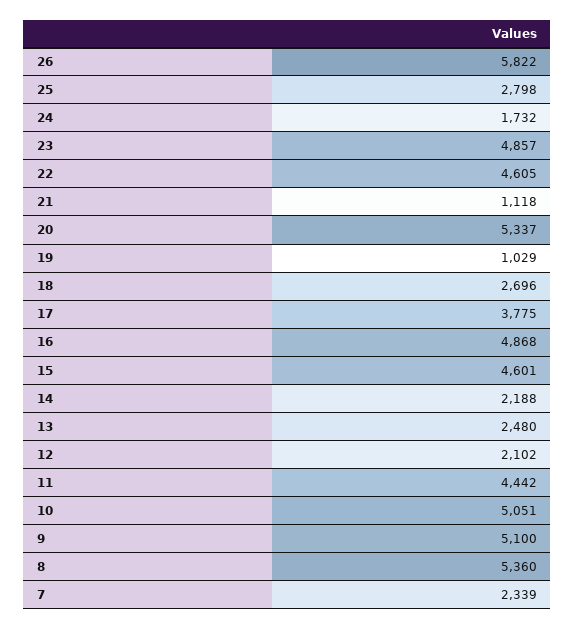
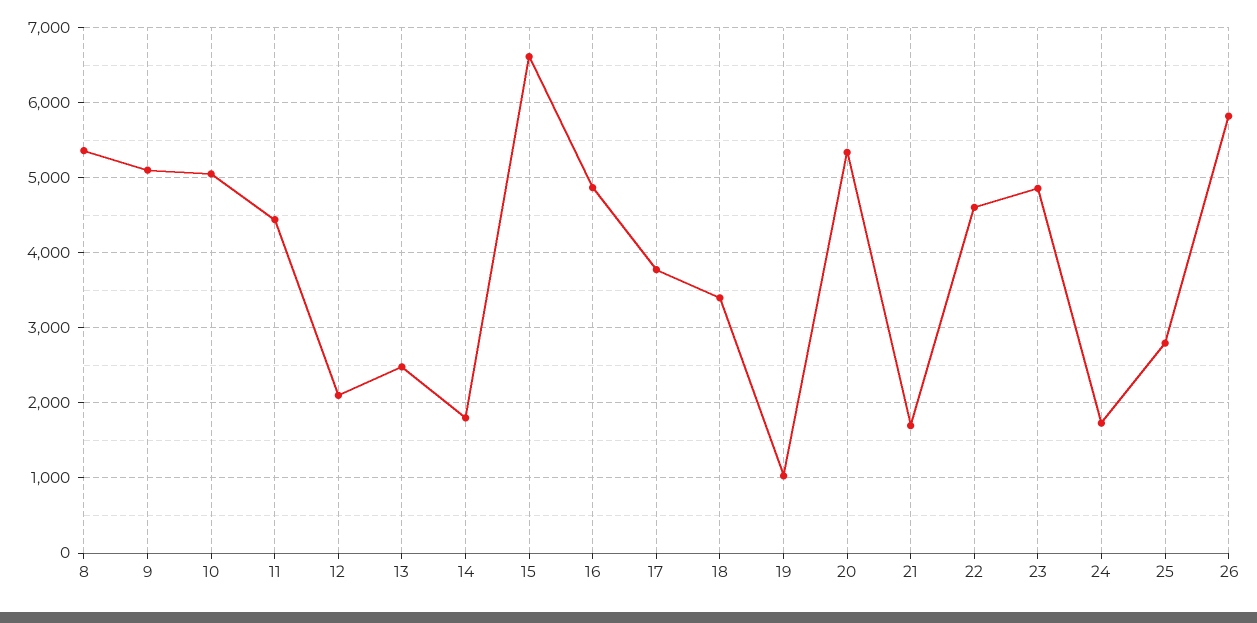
21: 1118 -> 1700
18: 2696 -> 3400
15: 4601 -> 6600
14: 2188 -> 1800
7: 2339 -> none

